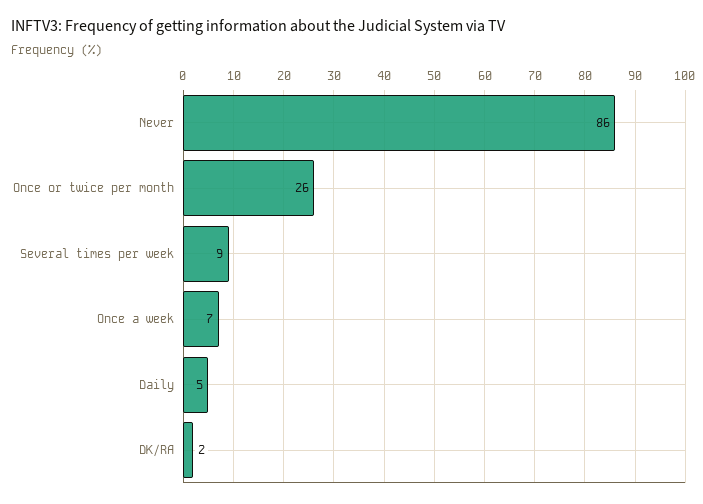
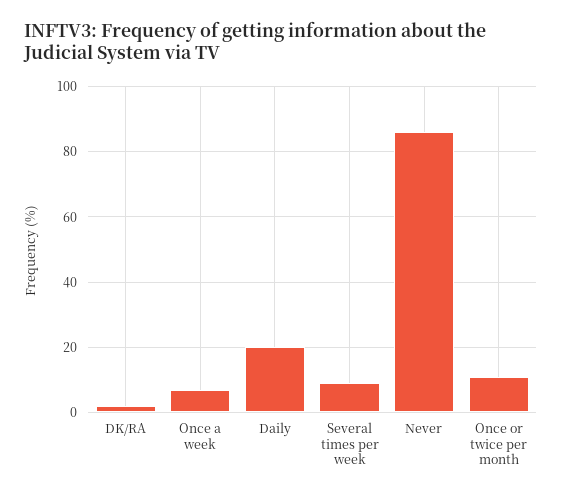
Once or twice per month: 26 -> 10
Daily: 5 -> 20

